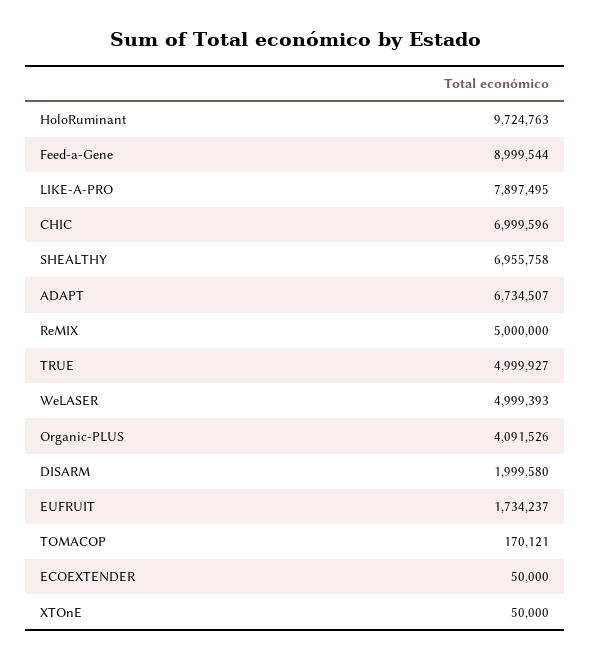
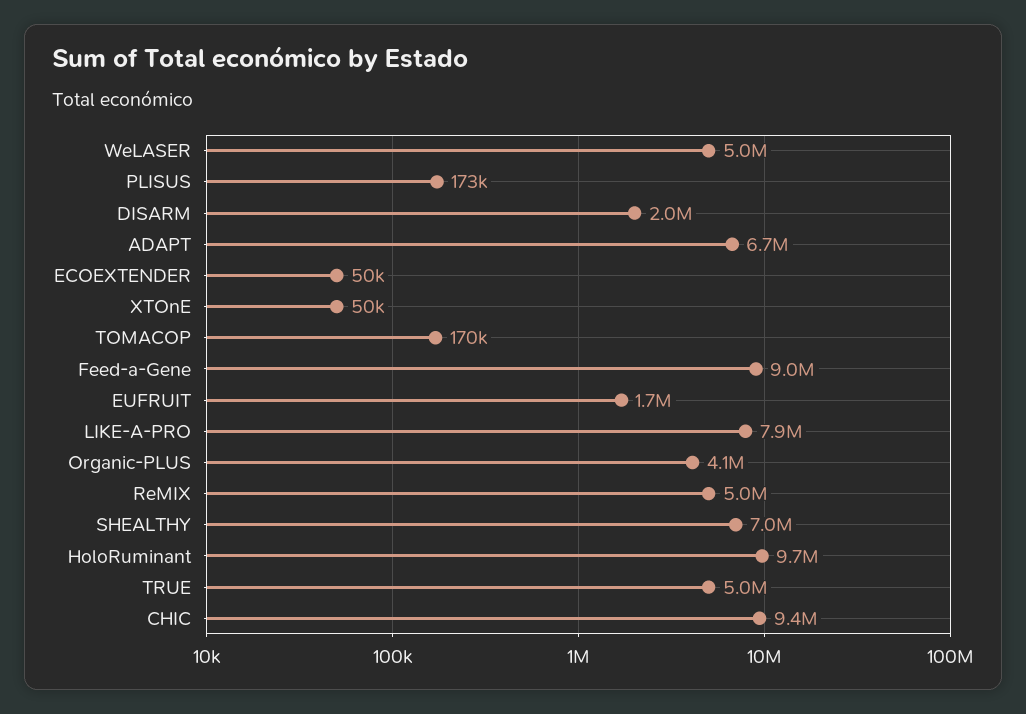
CHIC: 6999596 -> 9400000
PLISUS: none -> 173000

